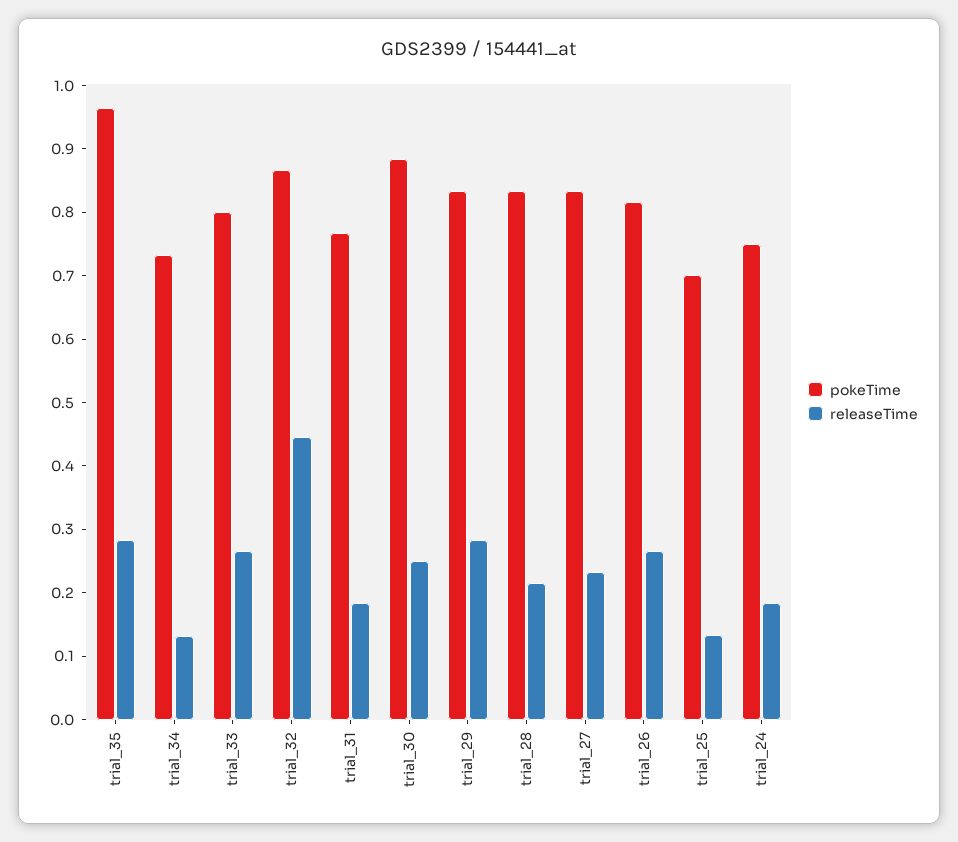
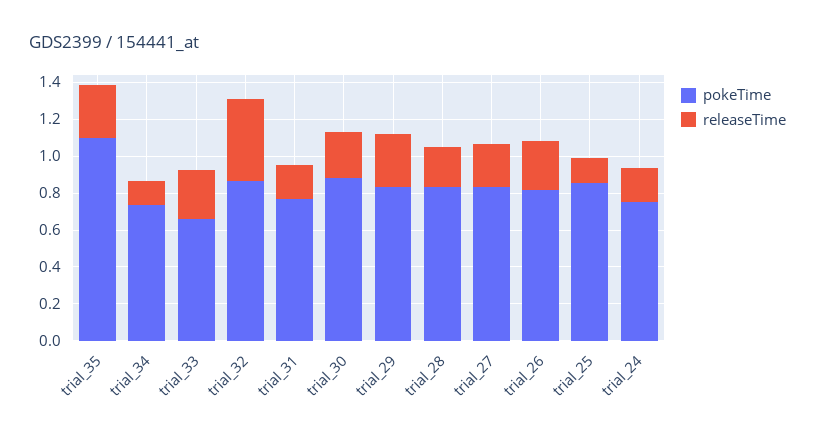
pokeTime, trial_35: 0.96 -> 1.1
pokeTime, trial_33: 0.8 -> 0.65
pokeTime, trial_25: 0.7 -> 0.85

